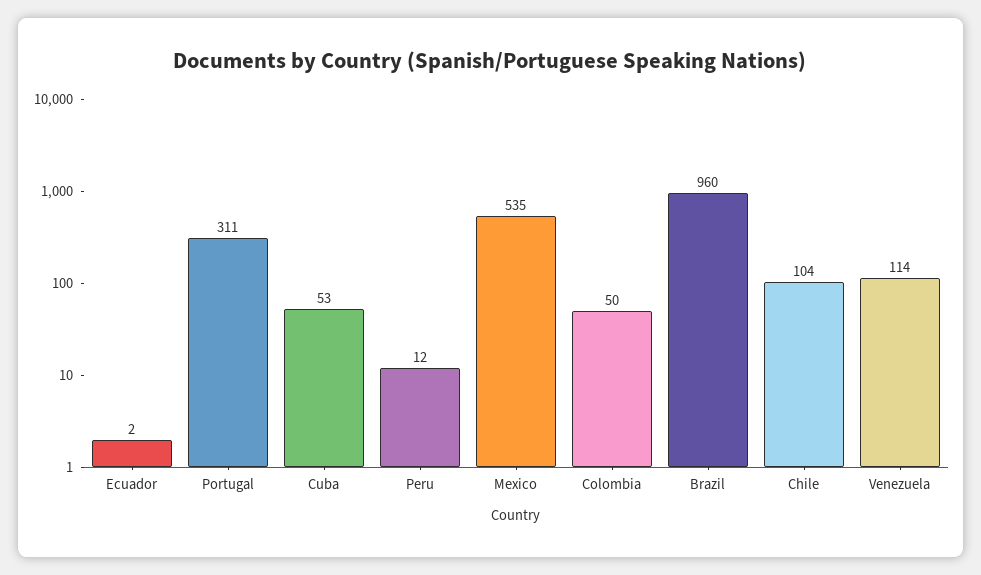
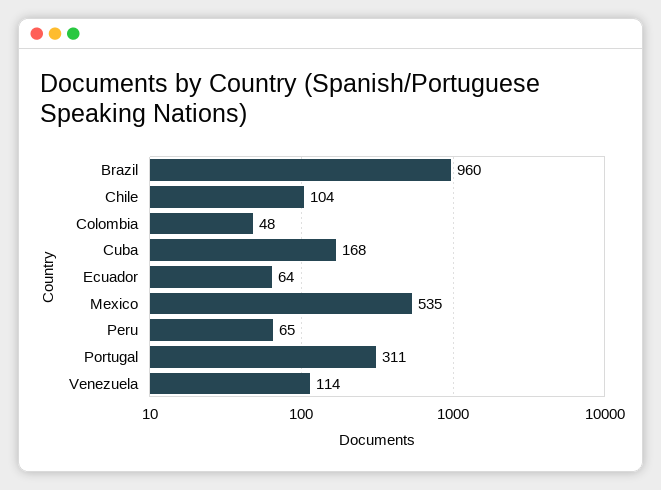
Ecuador: 2 -> 64
Cuba: 53 -> 168
Peru: 12 -> 65
Colombia: 50 -> 48

